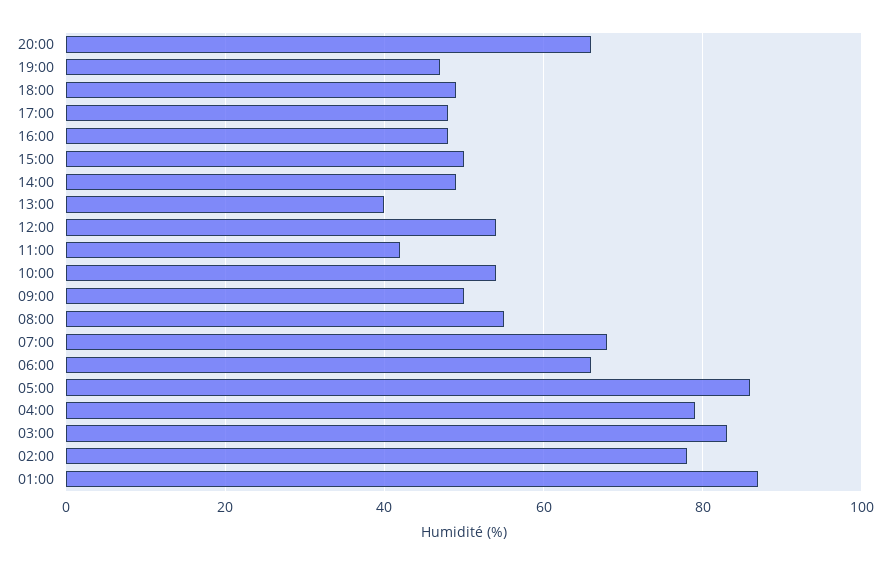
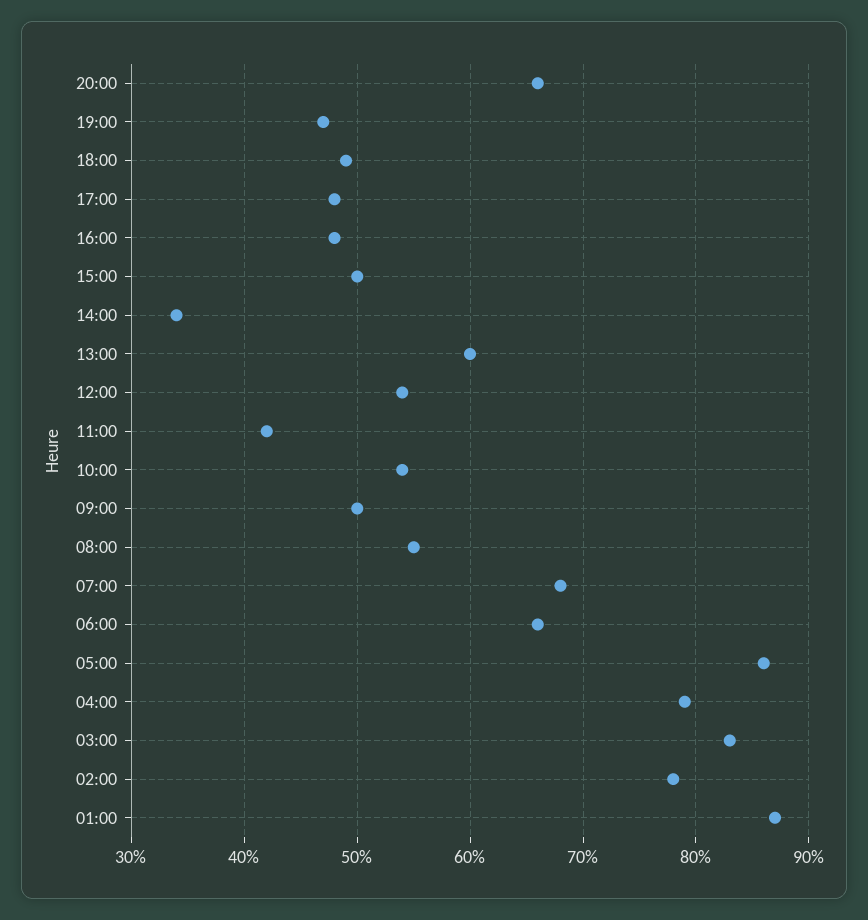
14:00: 50 -> 34
13:00: 40 -> 60

